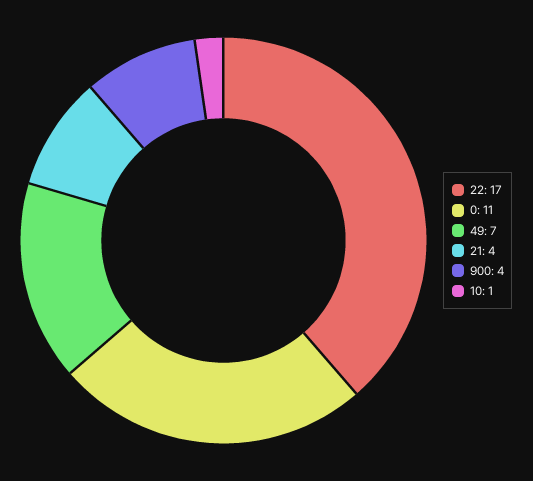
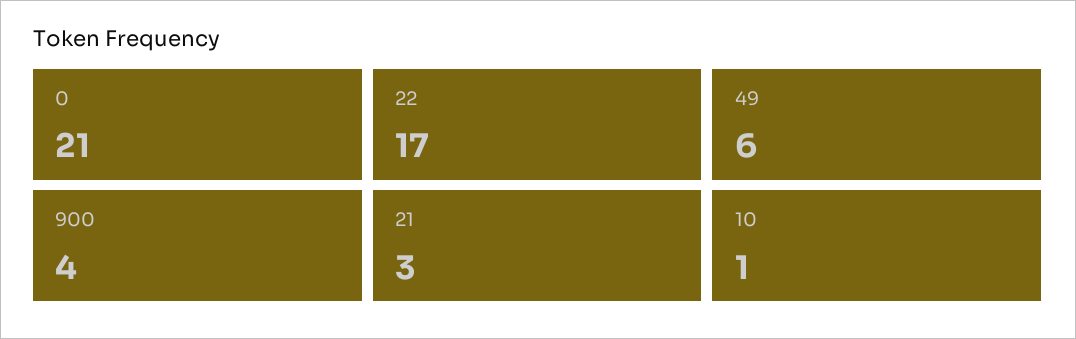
0: 11 -> 21
49: 7 -> 6
21: 4 -> 3

